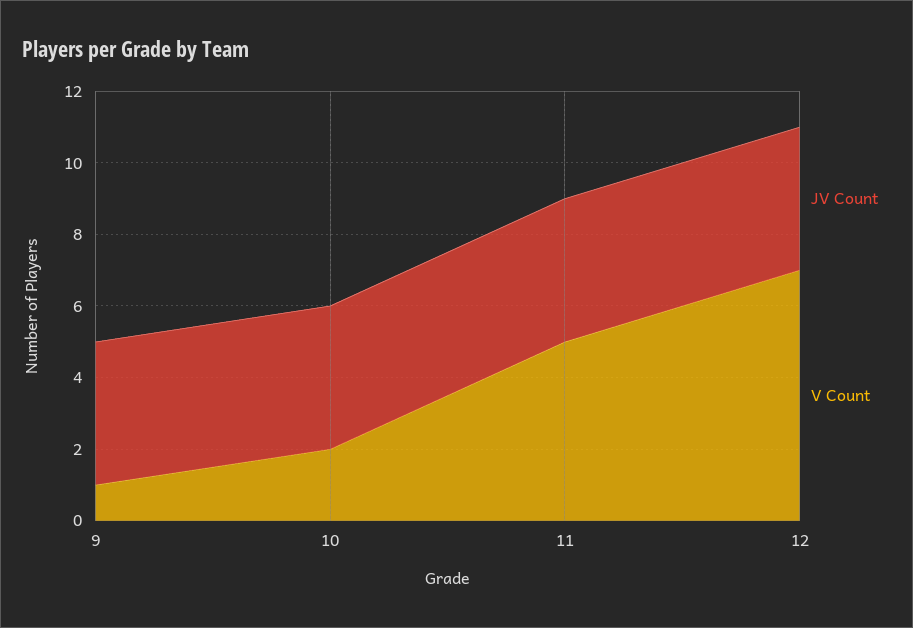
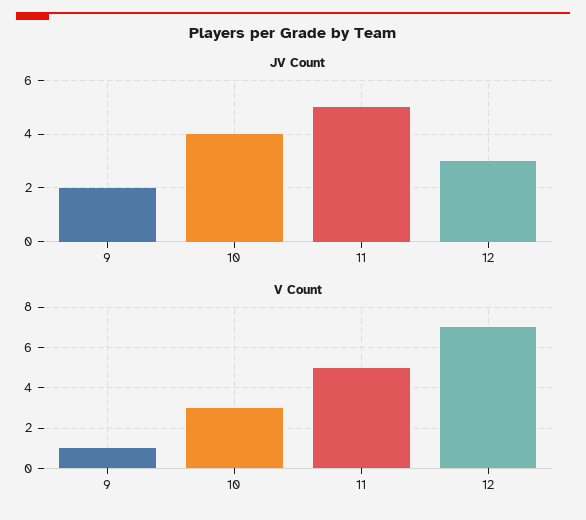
JV Count, 9: 4 -> 2
V Count, 10: 2 -> 3
JV Count, 11: 4 -> 5
JV Count, 12: 4 -> 3

